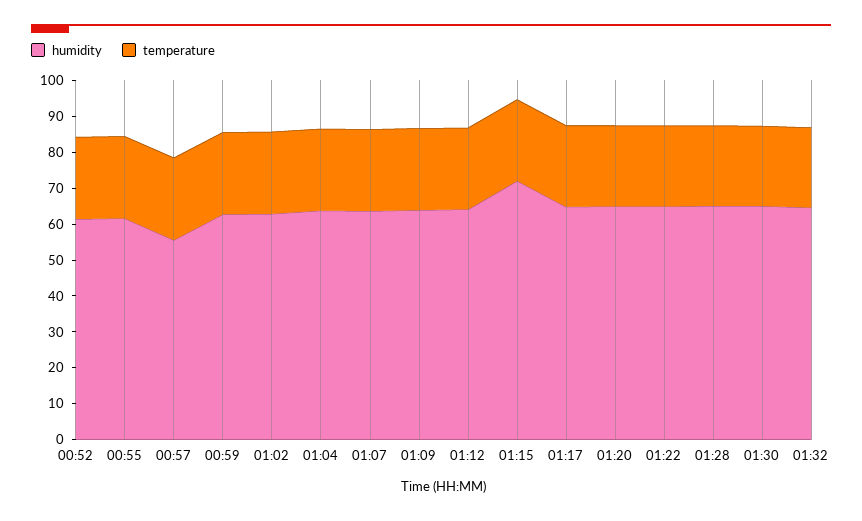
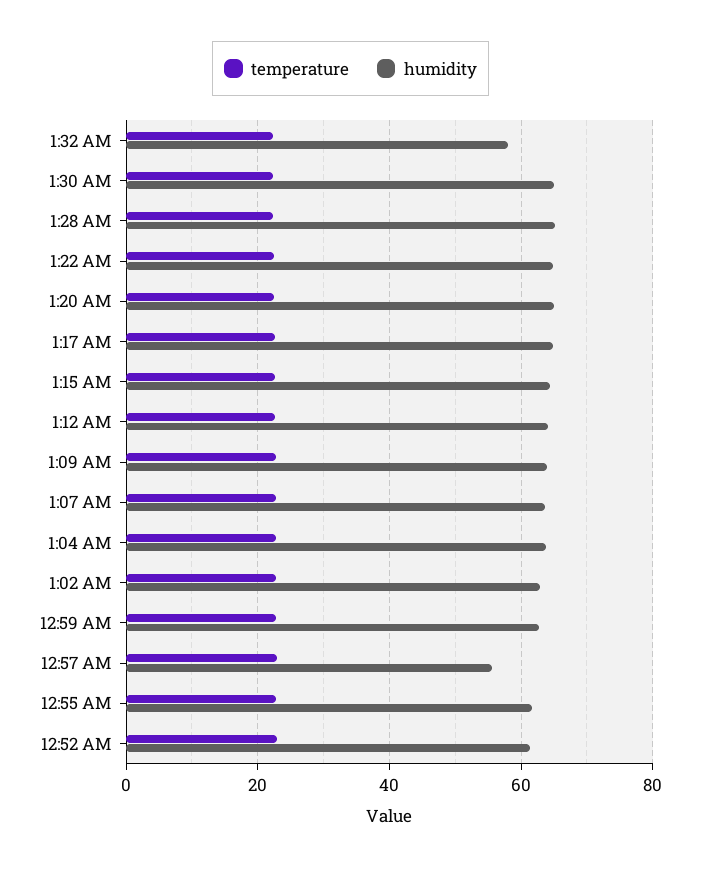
humidity, 01:15: 72.5 -> 64
humidity, 01:32: 65 -> 58

